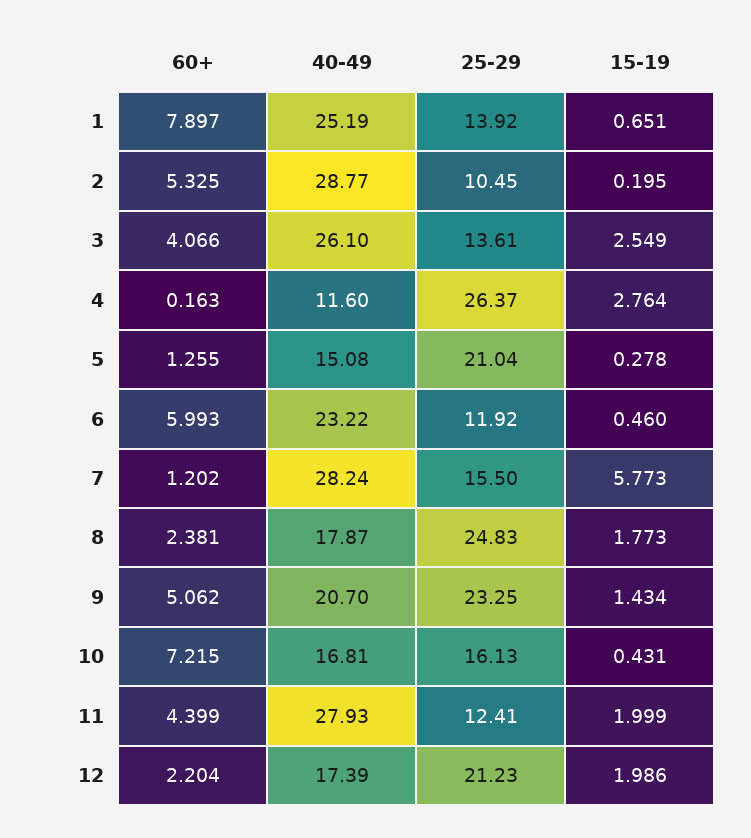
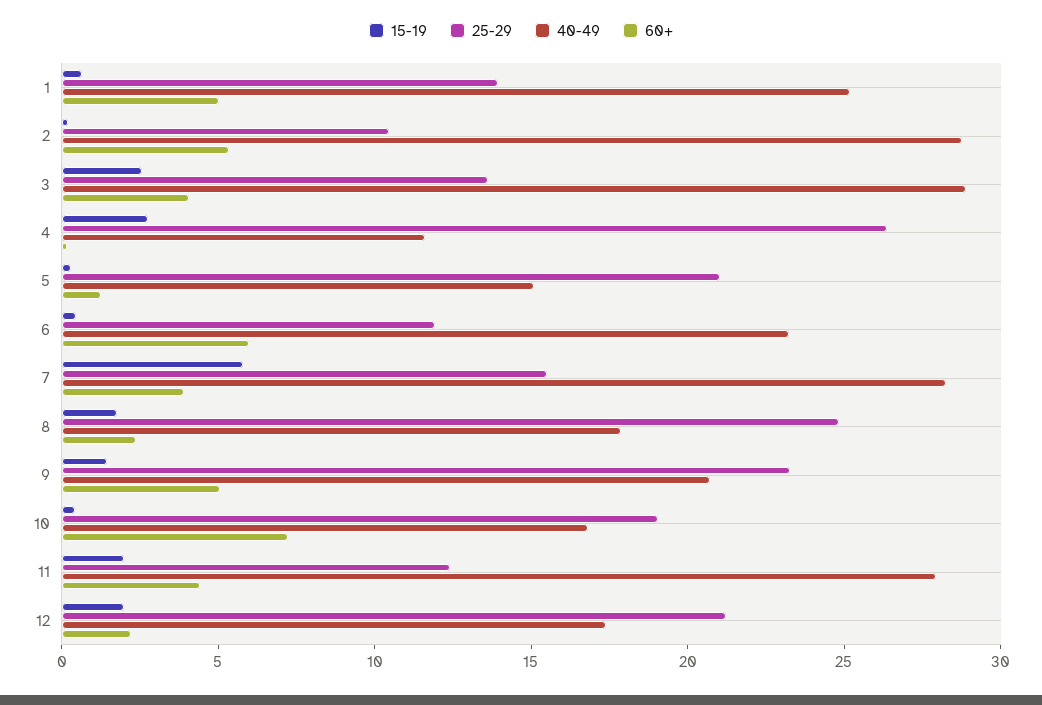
60+, 1: 7.897 -> 5
40-49, 3: 26.1 -> 29
60+, 7: 1.202 -> 4
25-29, 10: 16.13 -> 19

